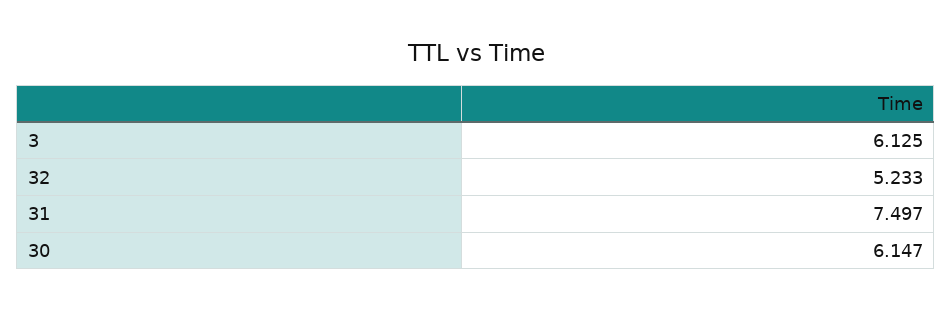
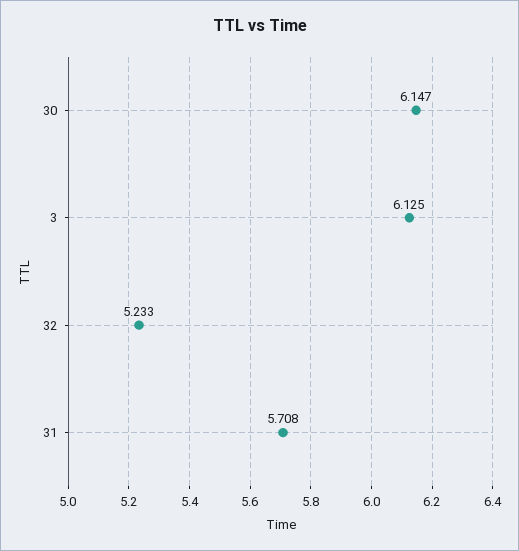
31: 7.497 -> 5.708

